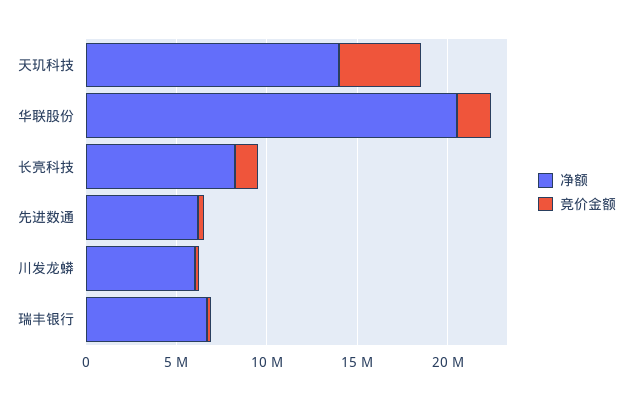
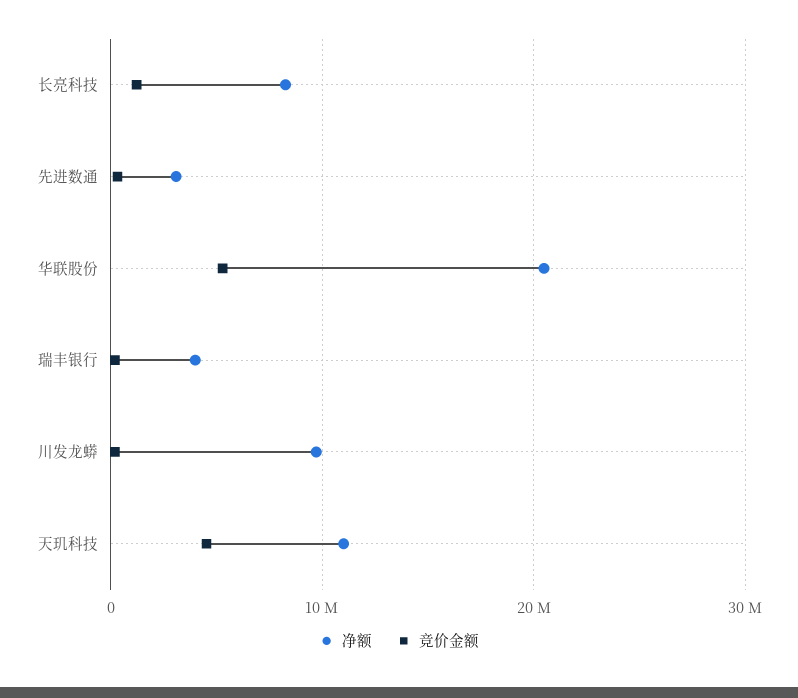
净额, 天玑科技: 14000000 -> 11000000
竞价金额, 华联股份: 2000000 -> 5000000
净额, 先进数通: 6000000 -> 3000000
净额, 川发龙蟒: 6000000 -> 10000000
净额, 瑞丰银行: 7000000 -> 4000000

